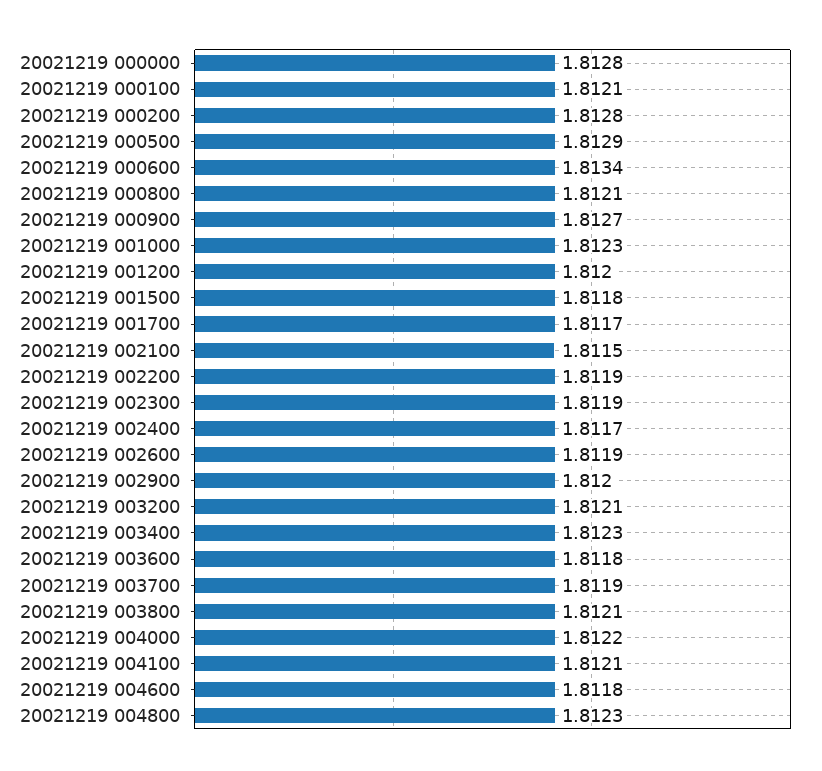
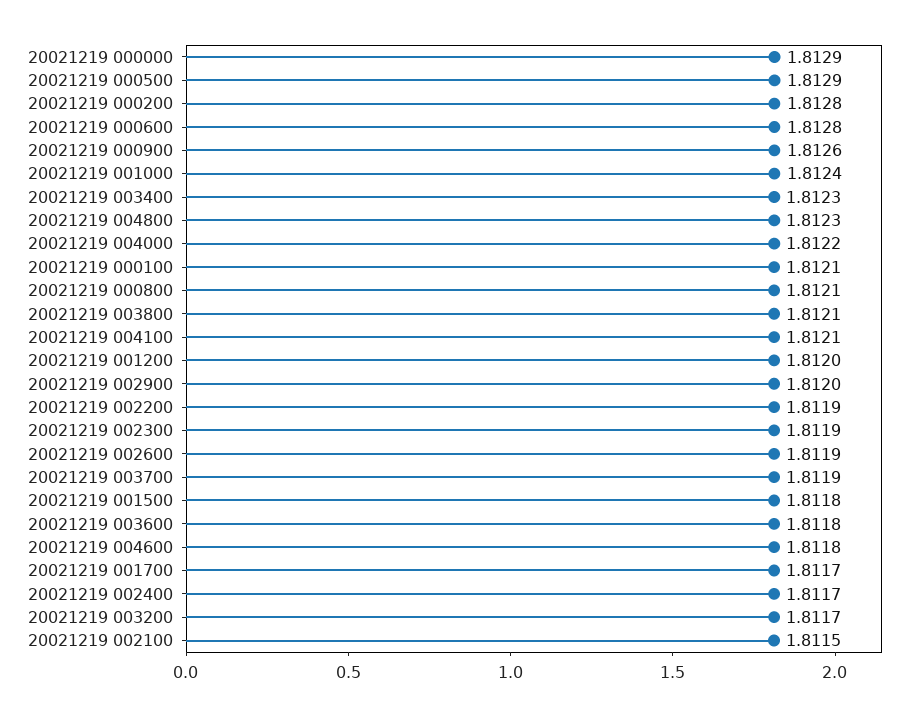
20021219 000000: 1.8128 -> 1.8129
20021219 000600: 1.8134 -> 1.8128
20021219 000900: 1.8127 -> 1.8126
20021219 001000: 1.8123 -> 1.8124
20021219 003200: 1.8121 -> 1.8117

